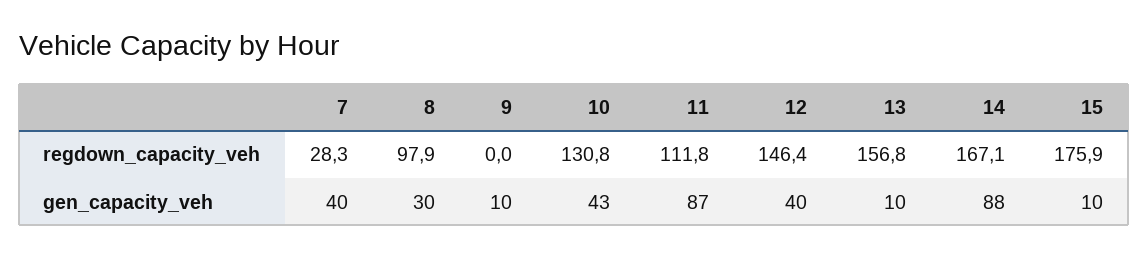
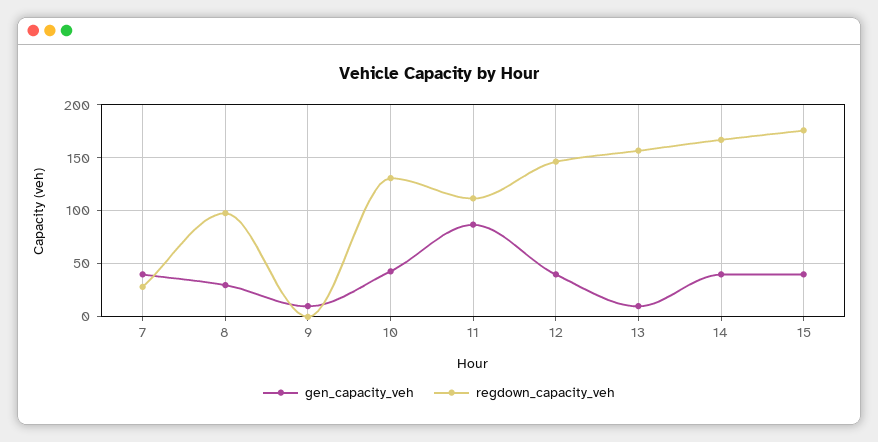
gen_capacity_veh, 14: 88 -> 40
gen_capacity_veh, 15: 10 -> 40

